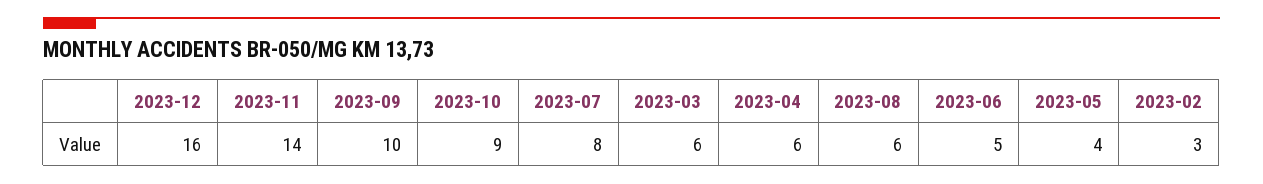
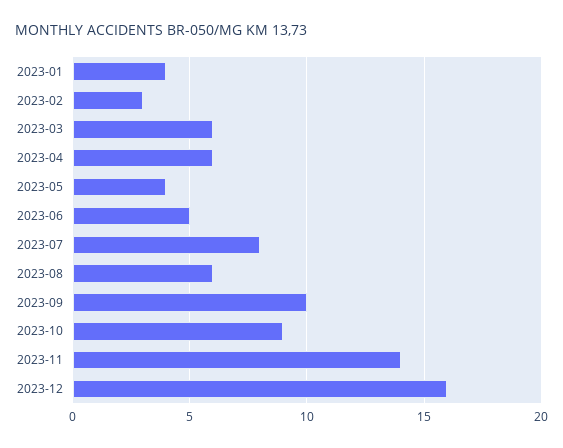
2023-01: none -> 4

